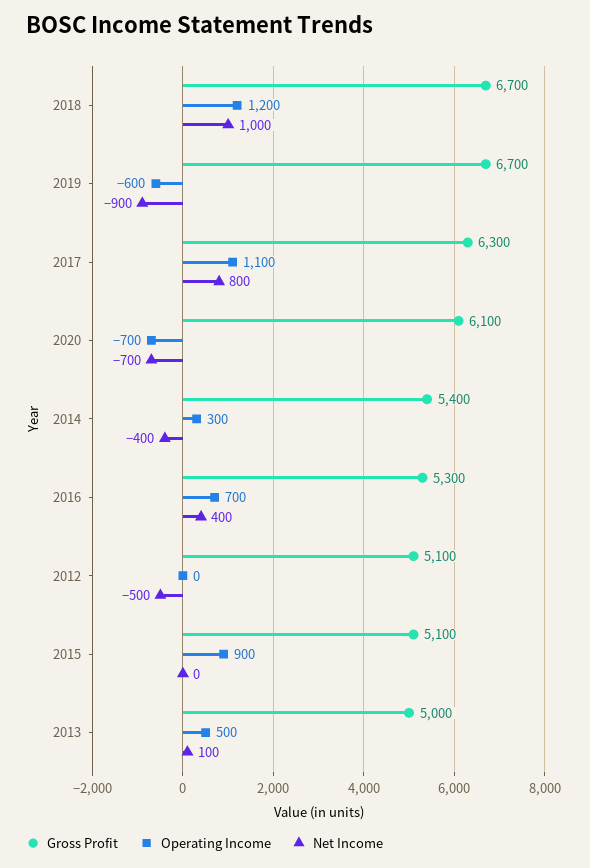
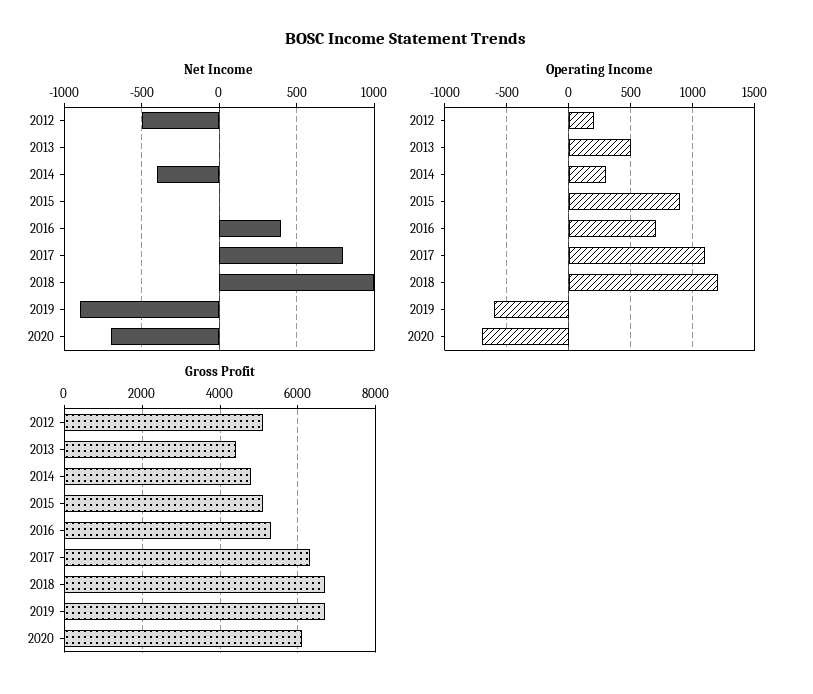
Gross Profit, 2014: 5400 -> 4800
Operating Income, 2012: 0 -> 200
Gross Profit, 2013: 5000 -> 4400
Net Income, 2013: 100 -> 0

